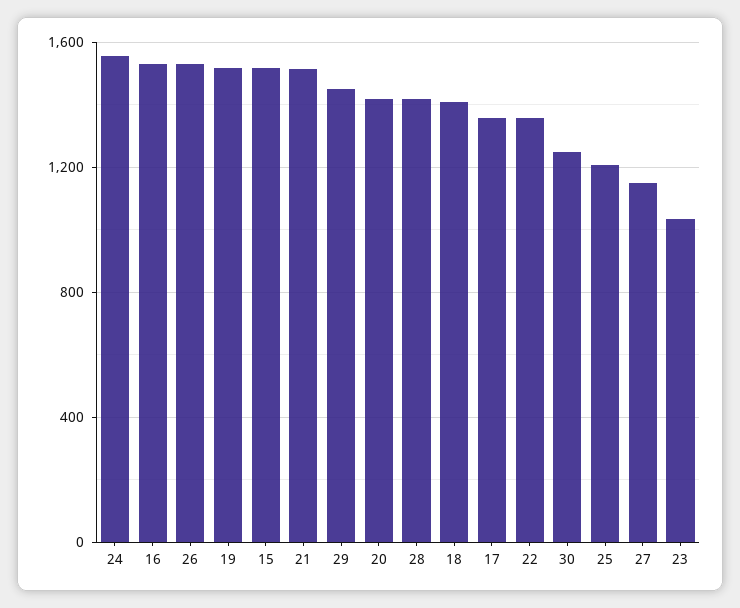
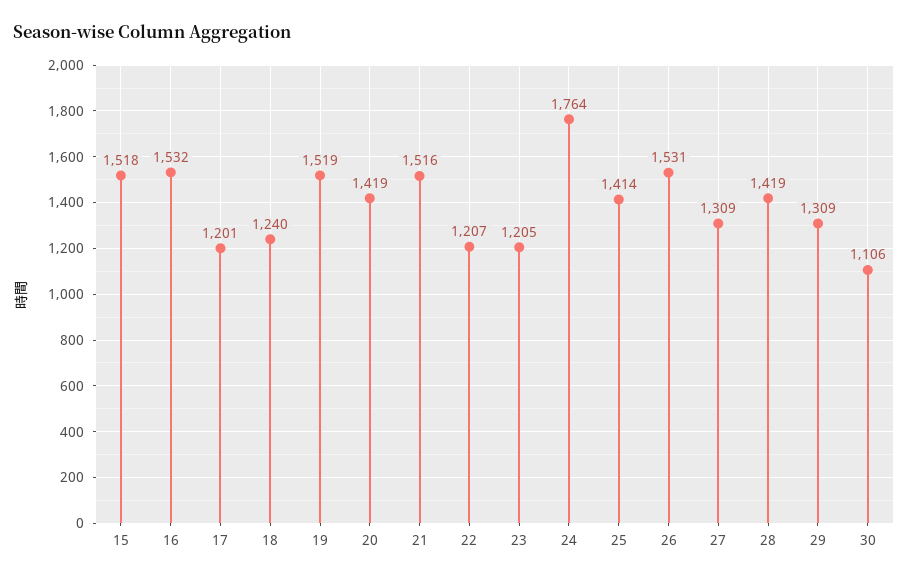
24: 1550 -> 1764
29: 1450 -> 1309
18: 1400 -> 1240
17: 1350 -> 1201
22: 1350 -> 1207
30: 1250 -> 1106
25: 1200 -> 1414
27: 1150 -> 1309
23: 1050 -> 1205

